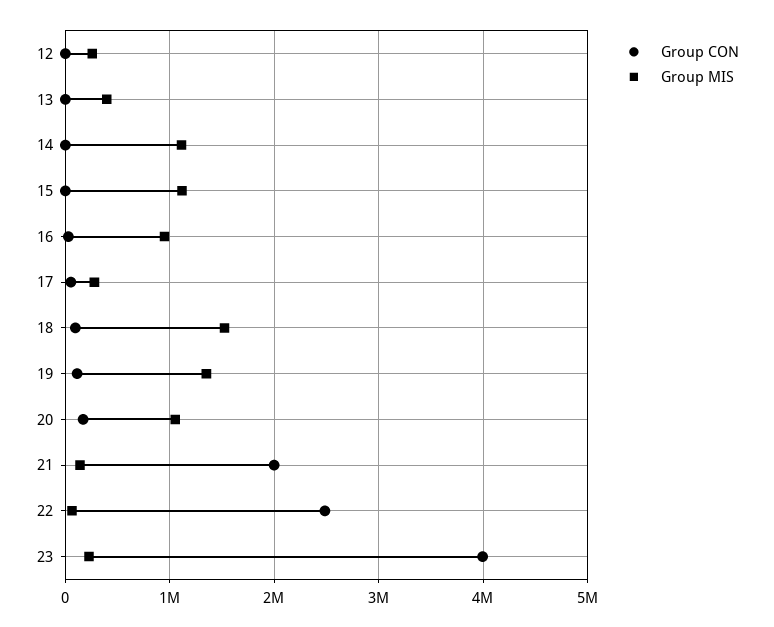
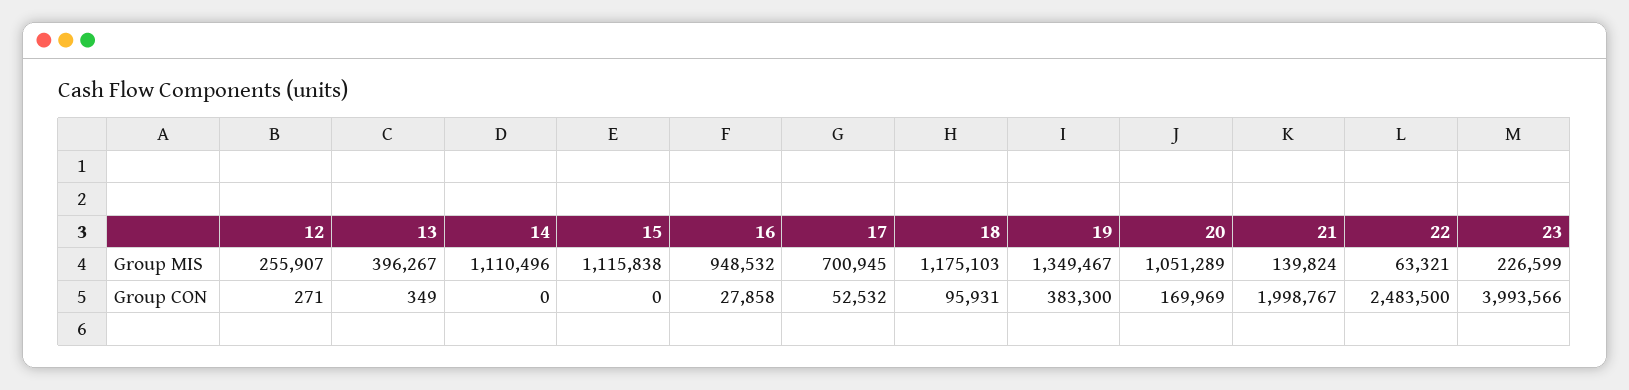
Group MIS, 17: 300000 -> 700945
Group MIS, 18: 1500000 -> 1175103
Group CON, 19: 100000 -> 383300

